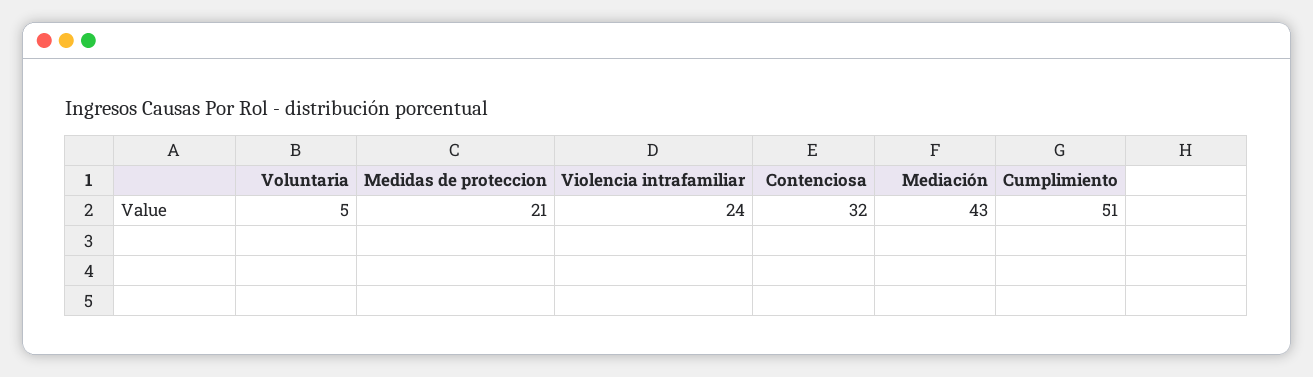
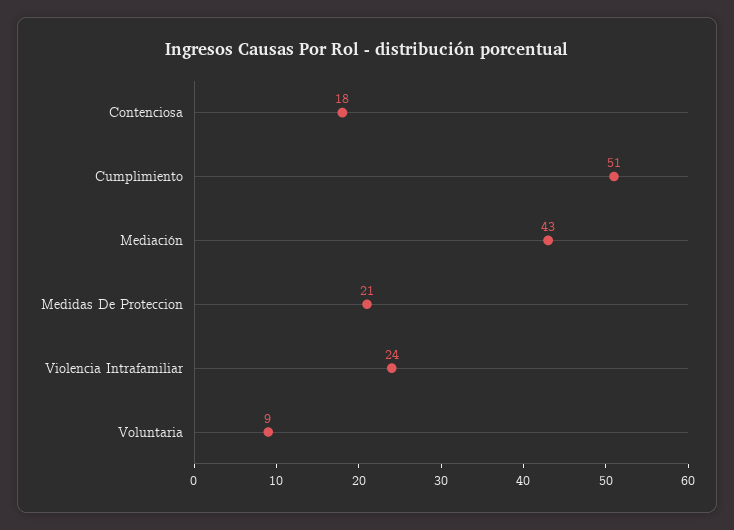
Voluntaria: 5 -> 9
Contenciosa: 32 -> 18

